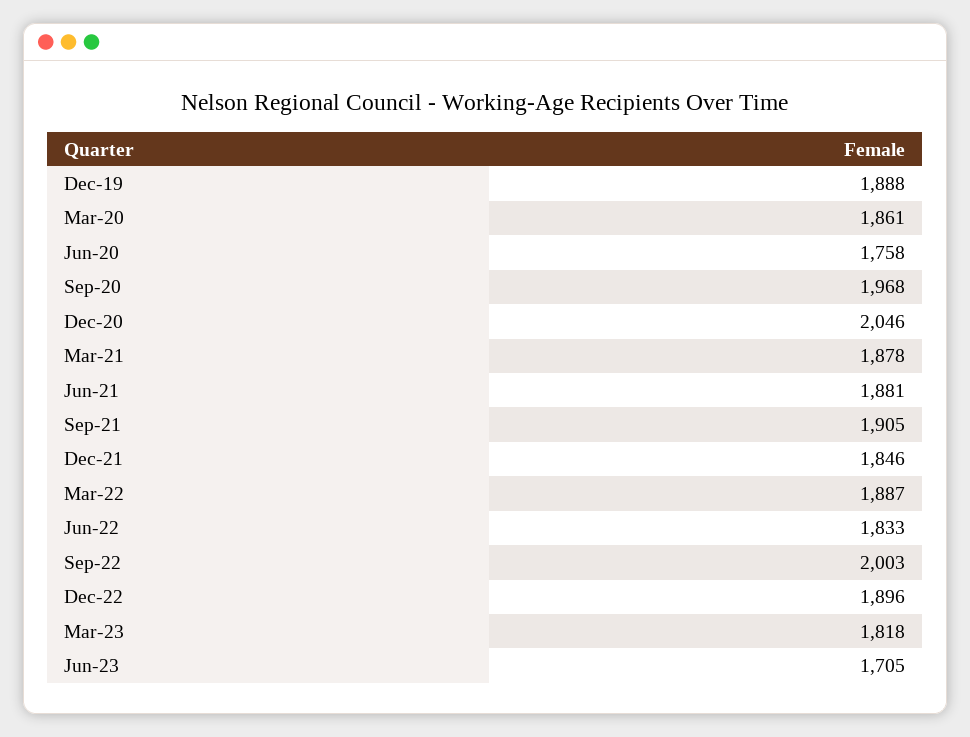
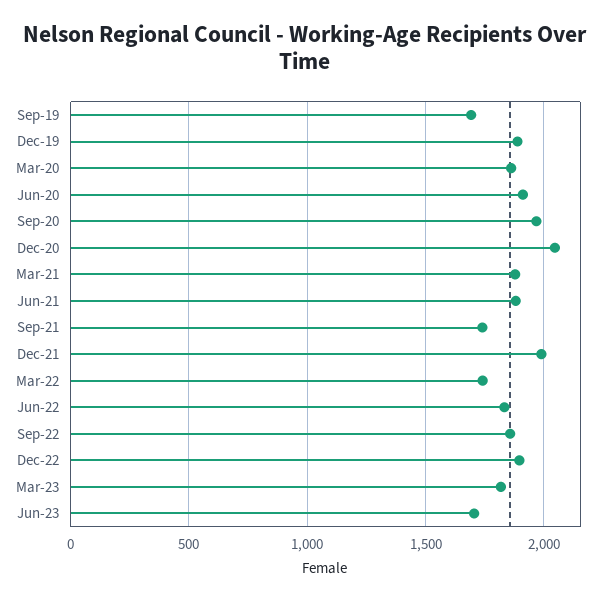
Jun-20: 1758 -> 1900
Sep-21: 1905 -> 1750
Dec-21: 1846 -> 2000
Mar-22: 1887 -> 1750
Sep-22: 2003 -> 1850
Sep-19: none -> 1700

